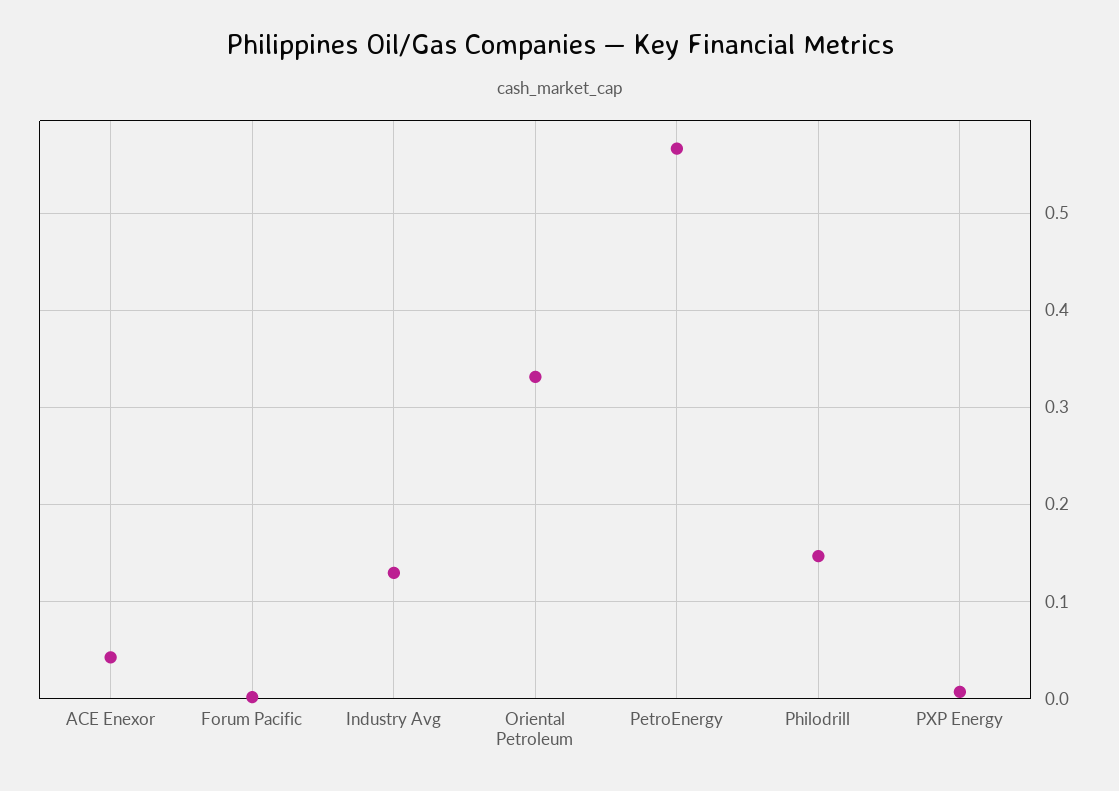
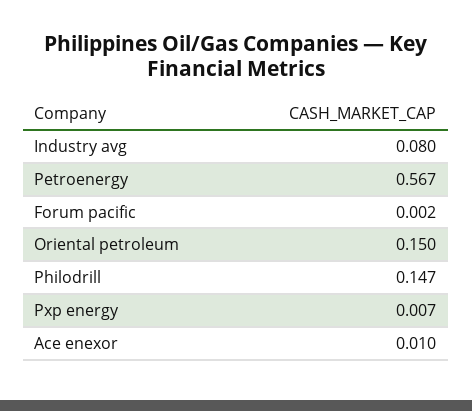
ACE Enexor: 0.04 -> 0.01
Industry Avg: 0.13 -> 0.08
Oriental Petroleum: 0.33 -> 0.15

